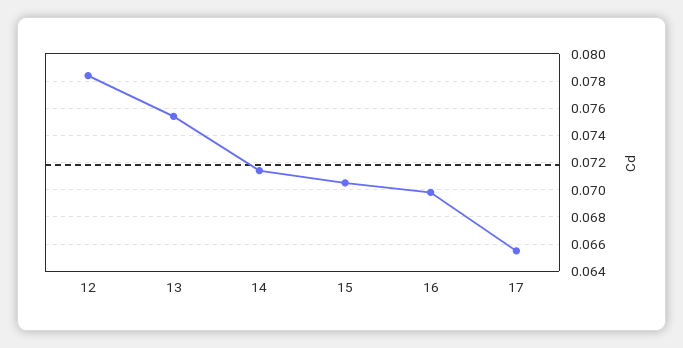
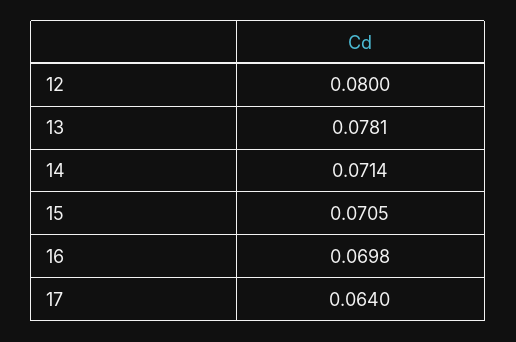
12: 0.0785 -> 0.08
13: 0.0755 -> 0.0781
17: 0.0655 -> 0.064

